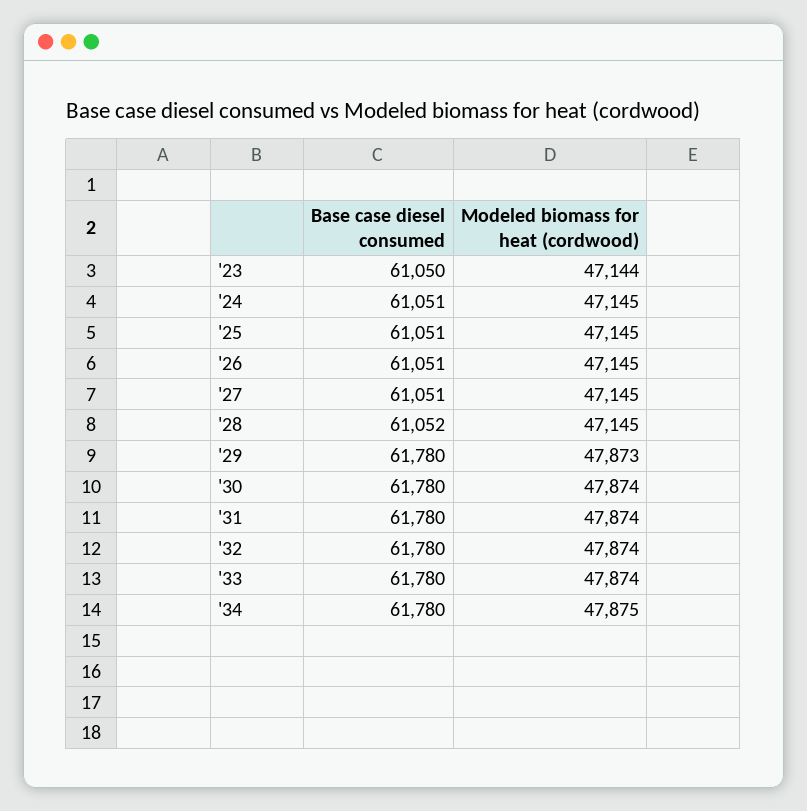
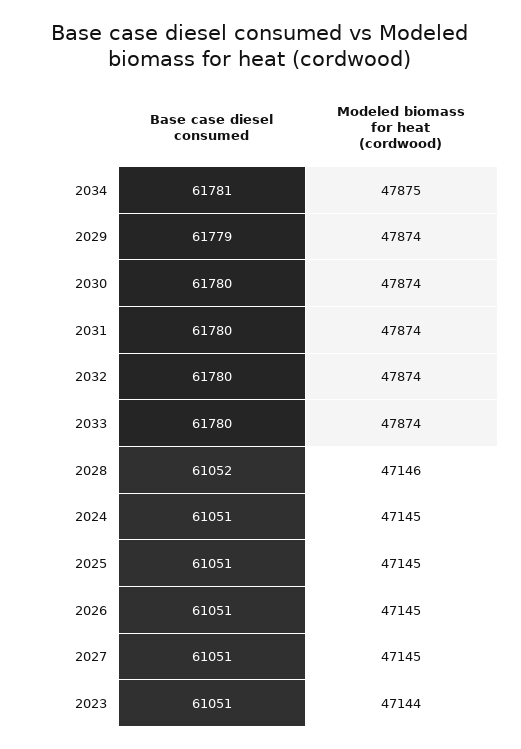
Base case diesel consumed, '23: 61050 -> 61051
Modeled biomass for heat (cordwood), '28: 47145 -> 47146
Base case diesel consumed, '29: 61780 -> 61779
Modeled biomass for heat (cordwood), '29: 47873 -> 47874
Base case diesel consumed, '34: 61780 -> 61781

